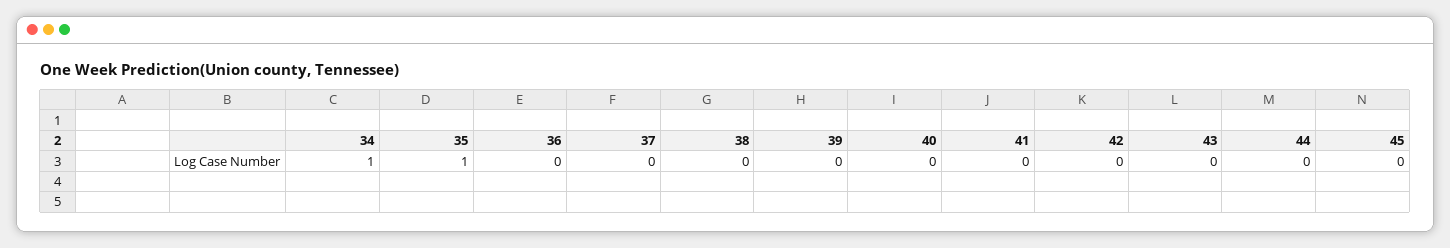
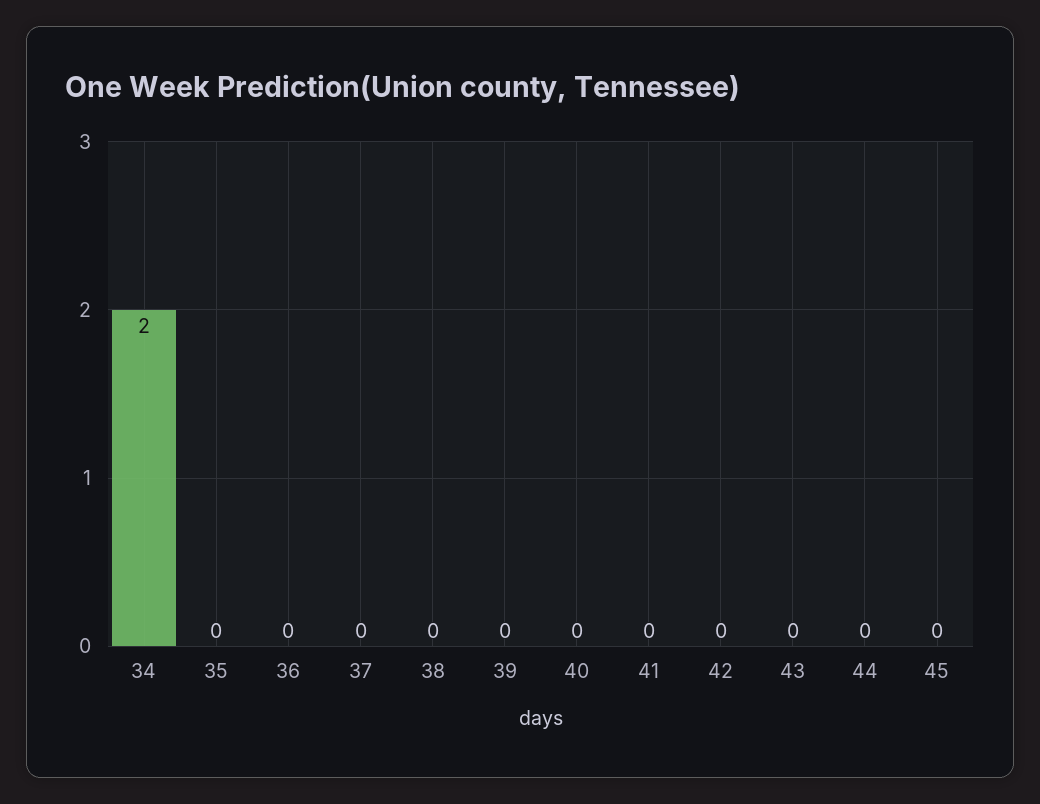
34: 1 -> 2
35: 1 -> 0

